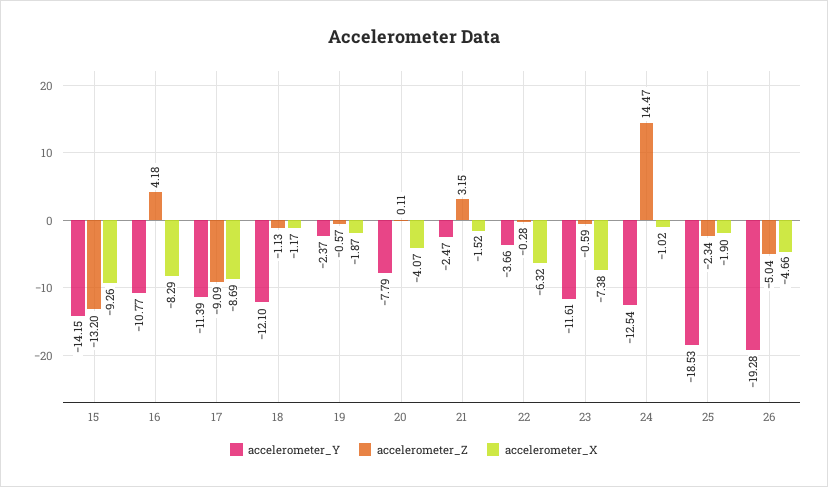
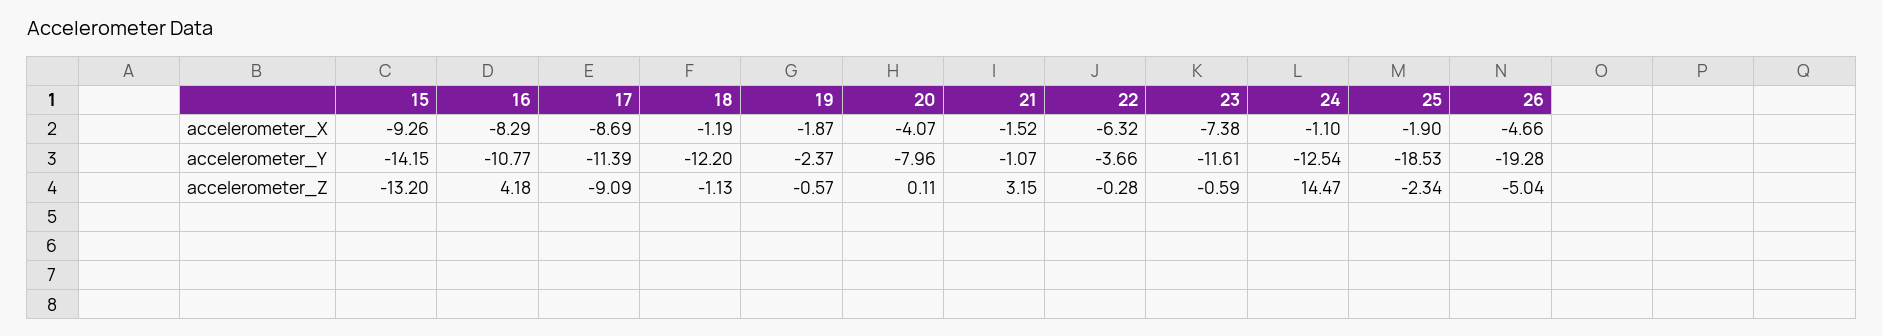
accelerometer_Y, 18: -12.1 -> -12.2
accelerometer_X, 18: -1.17 -> -1.19
accelerometer_Y, 20: -7.79 -> -7.96
accelerometer_Y, 21: -2.47 -> -1.07
accelerometer_X, 24: -1.02 -> -1.1

